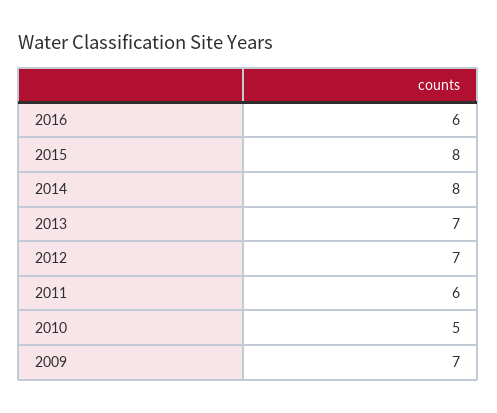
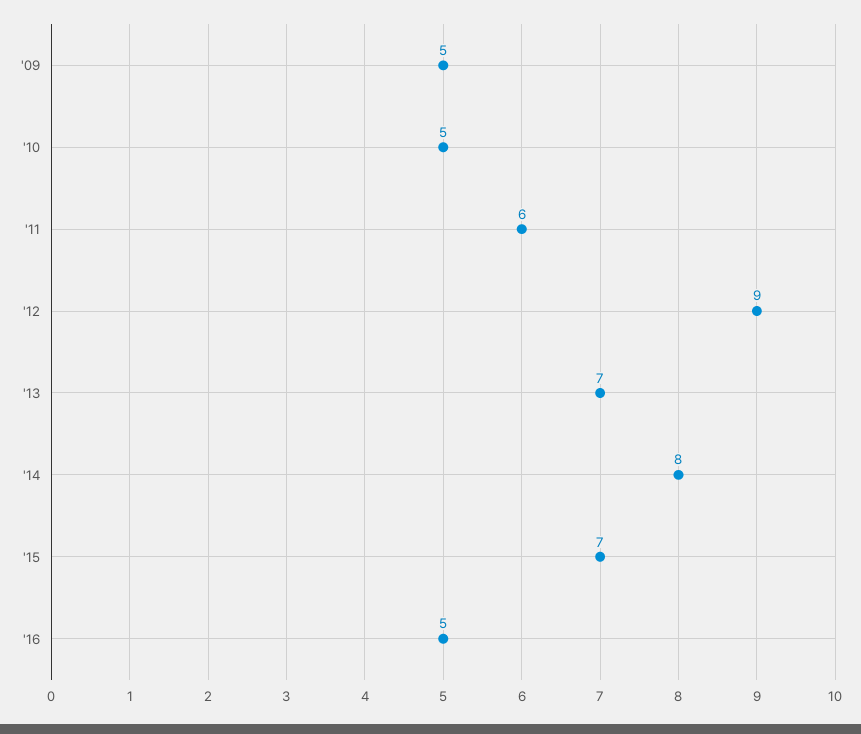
2016: 6 -> 5
2015: 8 -> 7
2012: 7 -> 9
2009: 7 -> 5

